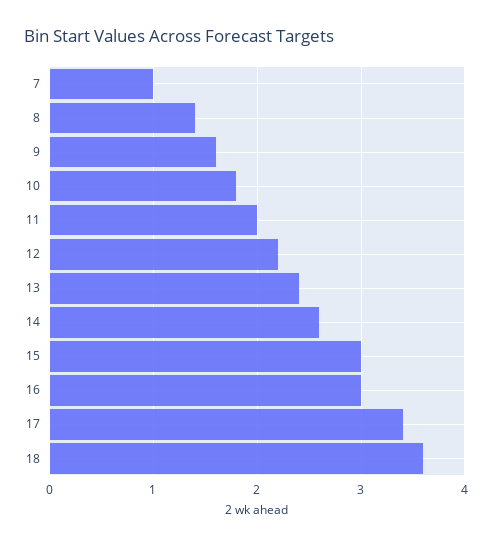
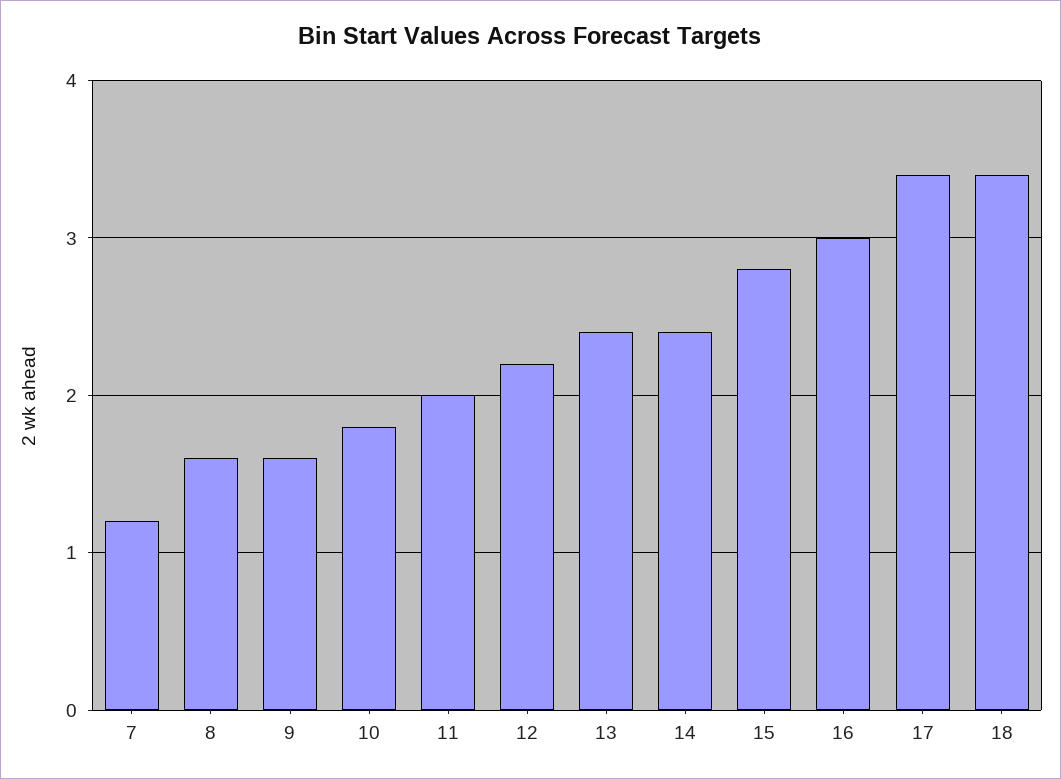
7: 1 -> 1.2
8: 1.4 -> 1.6
14: 2.6 -> 2.4
15: 3 -> 2.8
18: 3.6 -> 3.4

